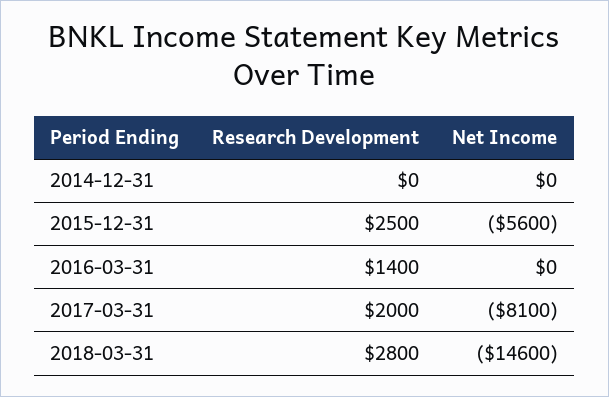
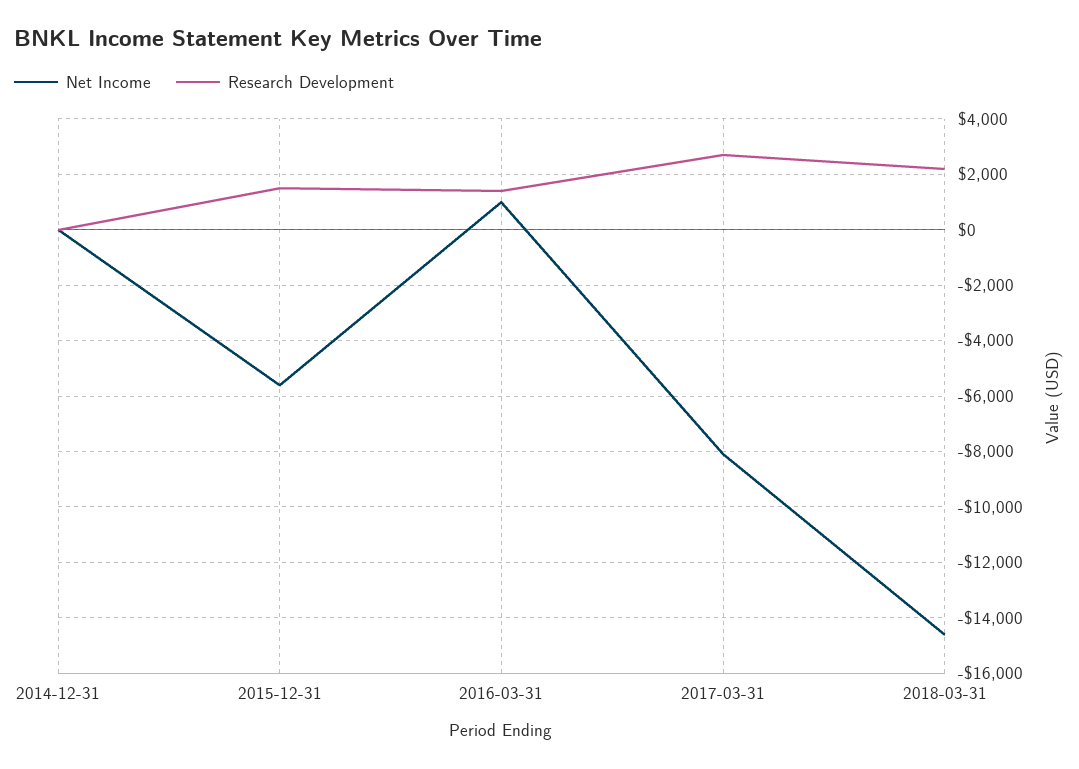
Research Development, 2015-12-31: 2500 -> 1500
Net Income, 2016-03-31: 0 -> 1000
Research Development, 2017-03-31: 2000 -> 2750
Research Development, 2018-03-31: 2800 -> 2250

